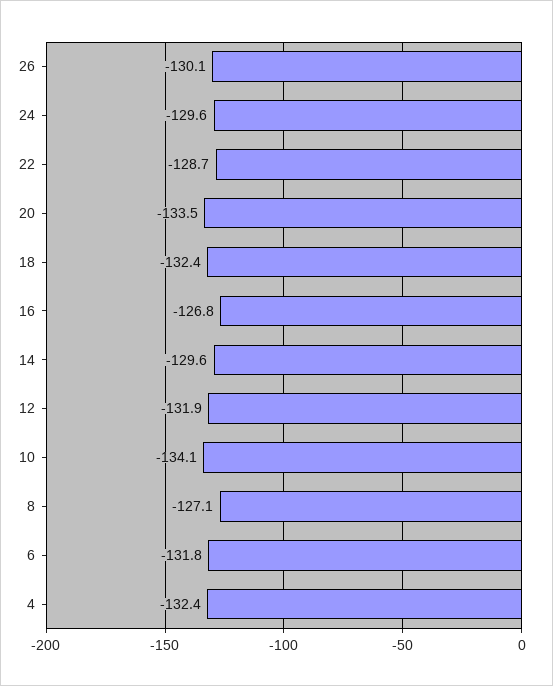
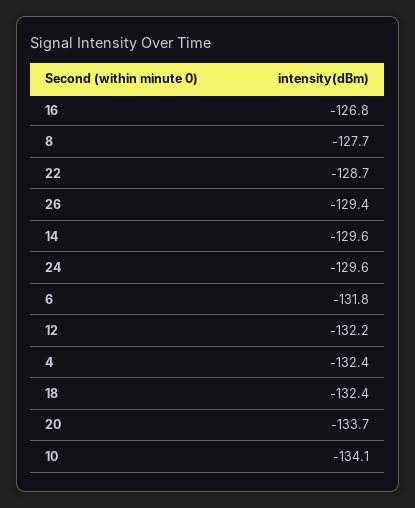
26: -130.1 -> -129.4
20: -133.5 -> -133.7
12: -131.9 -> -132.2
8: -127.1 -> -127.7

